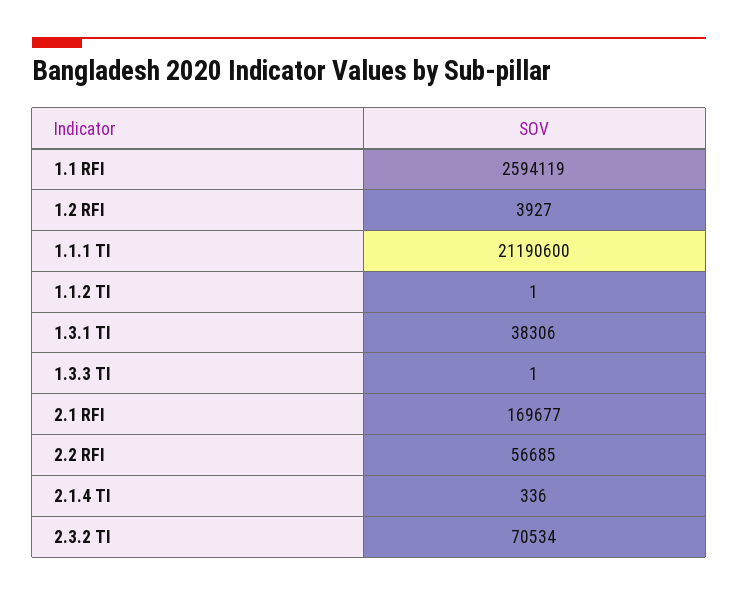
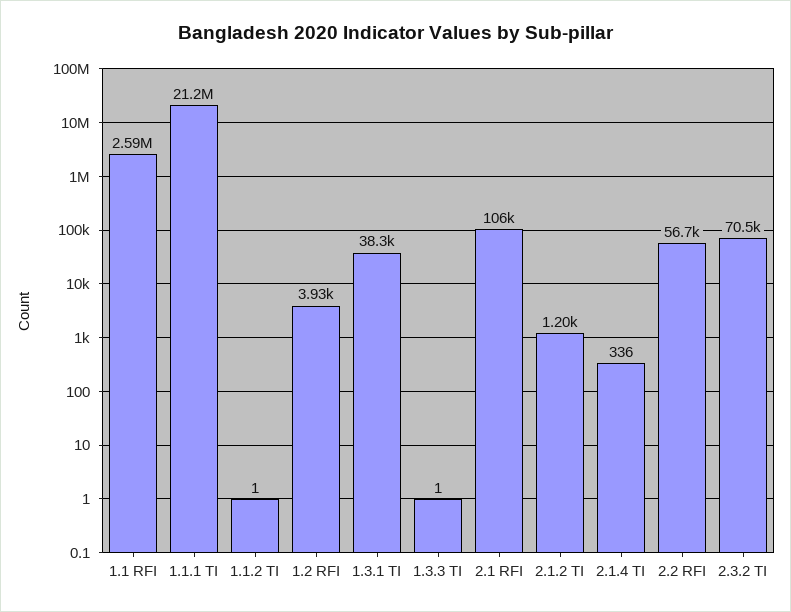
2.1 RFI: 169677 -> 106000
2.1.2 TI: none -> 1200

